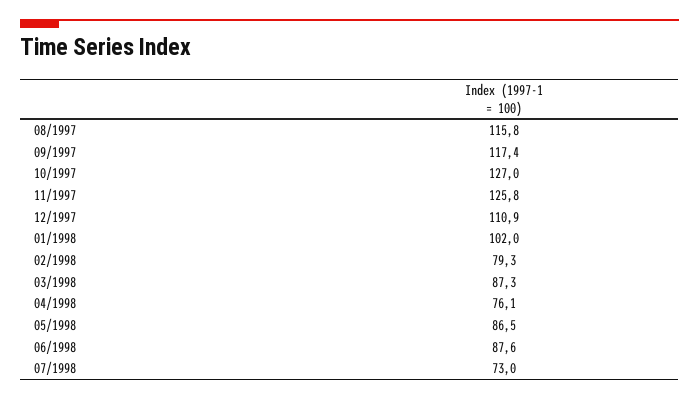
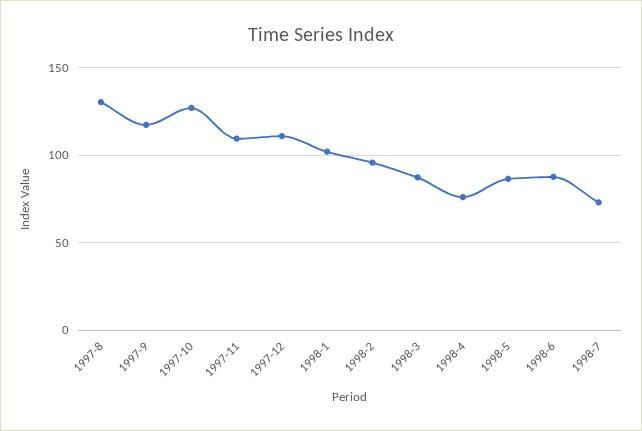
08/1997: 115.8 -> 130
11/1997: 125.8 -> 110
02/1998: 79.3 -> 95

